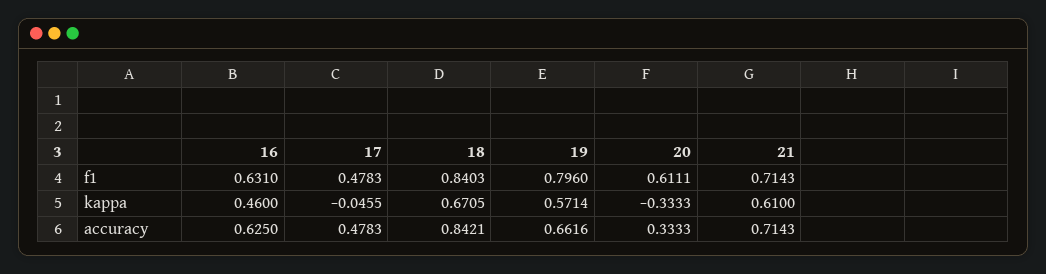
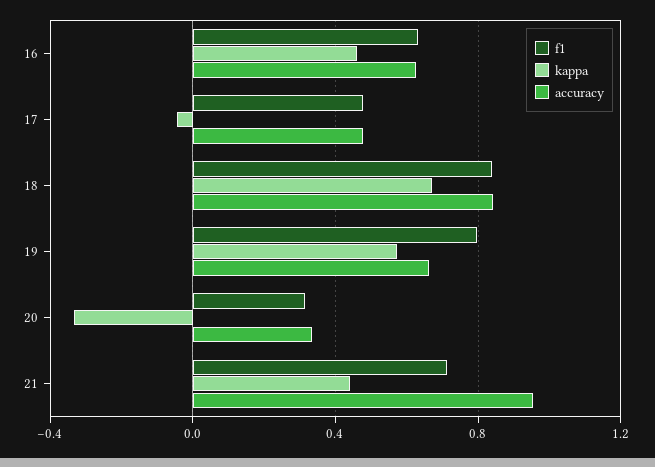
f1, 20: 0.6111 -> 0.3
kappa, 21: 0.61 -> 0.45
accuracy, 21: 0.7143 -> 0.95

